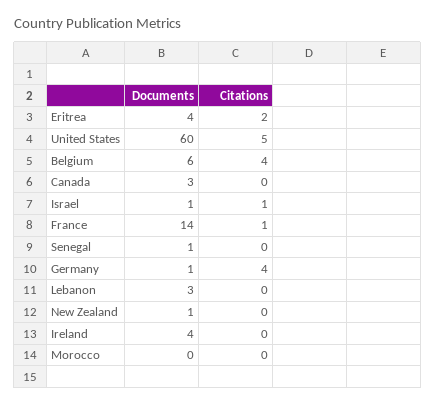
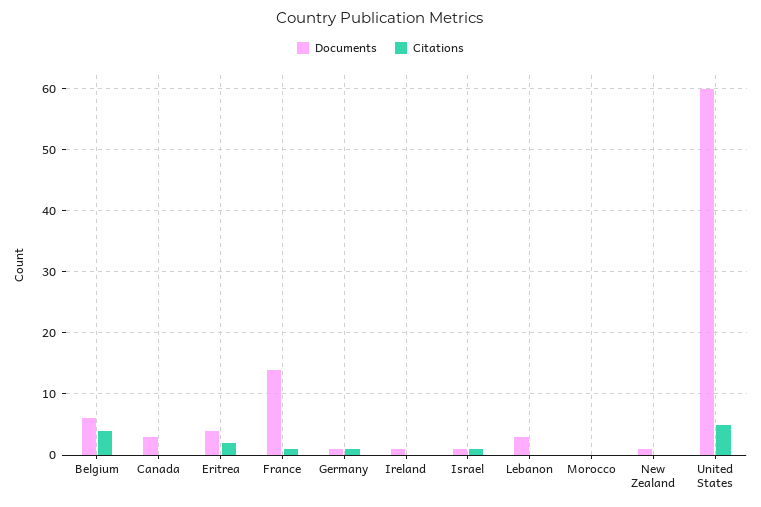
Documents, Senegal: 1 -> none
Citations, Senegal: 0 -> none
Citations, Germany: 4 -> 1
Documents, Ireland: 4 -> 1

